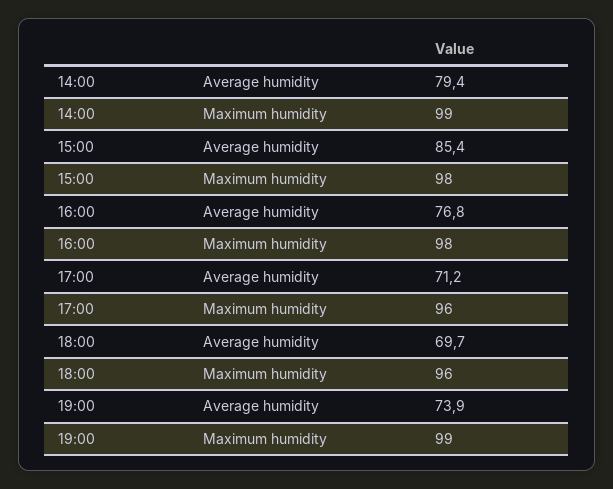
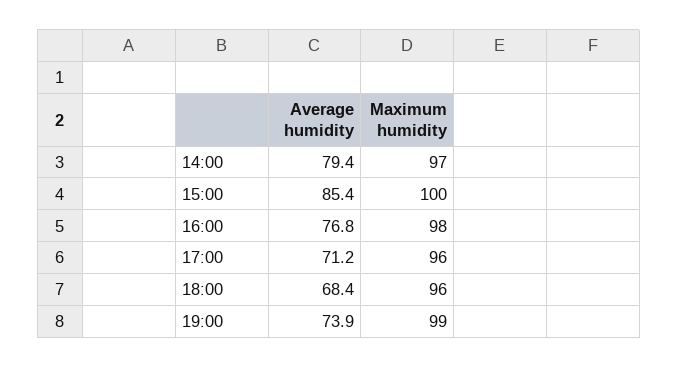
14:00, Maximum humidity: 99 -> 97
15:00, Maximum humidity: 98 -> 100
18:00, Average humidity: 69.7 -> 68.4

